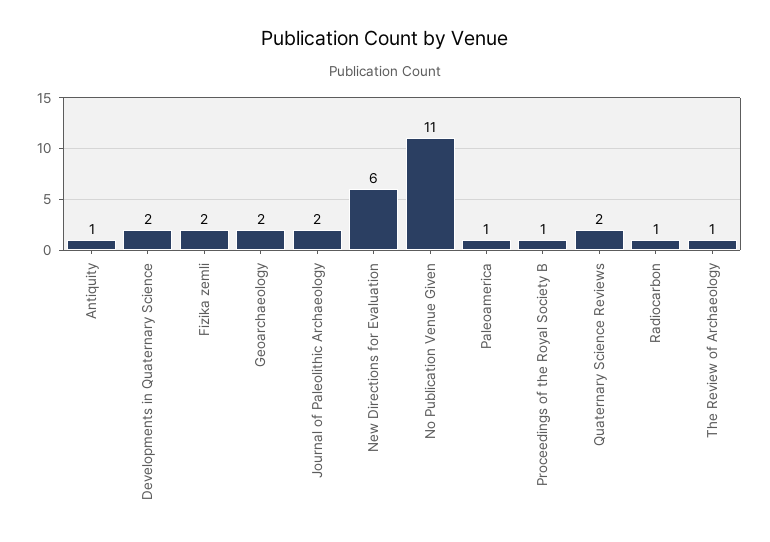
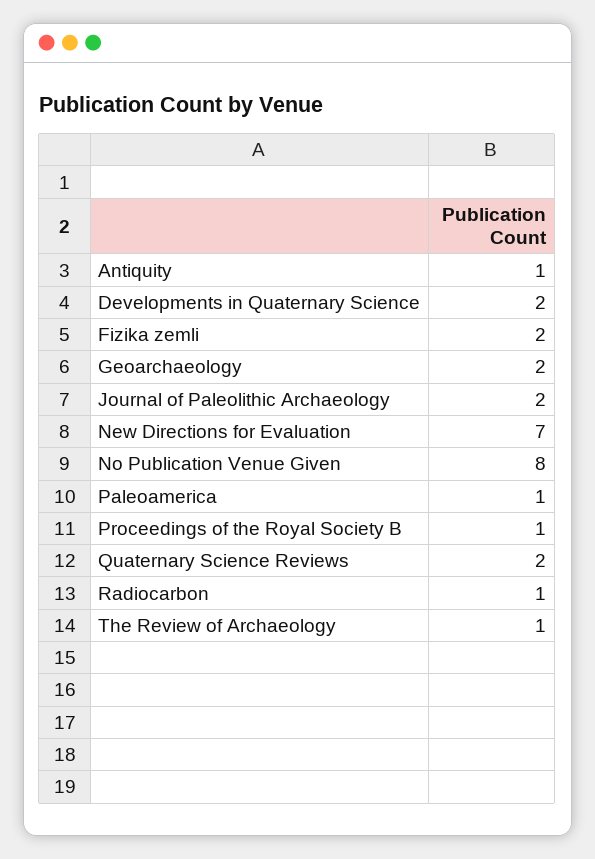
New Directions for Evaluation: 6 -> 7
No Publication Venue Given: 11 -> 8

